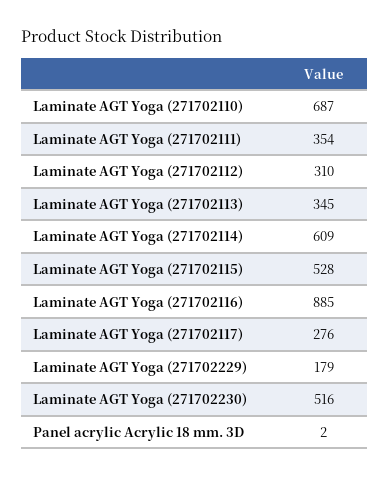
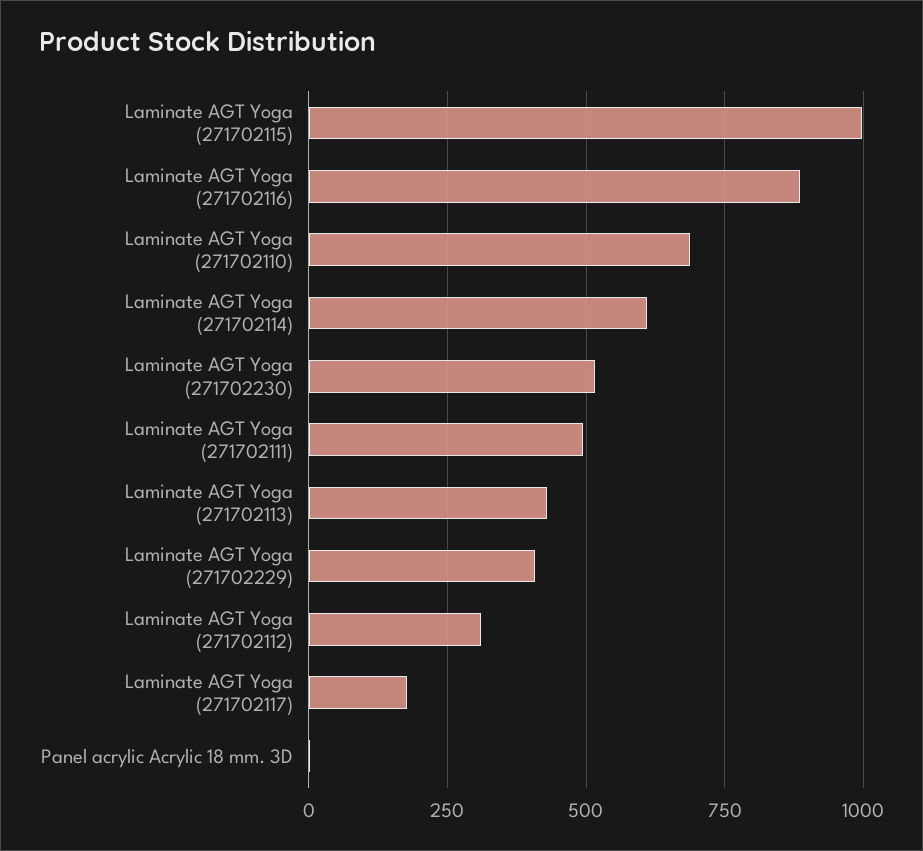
Laminate AGT Yoga (271702111): 354 -> 500
Laminate AGT Yoga (271702113): 345 -> 425
Laminate AGT Yoga (271702115): 528 -> 1000
Laminate AGT Yoga (271702117): 276 -> 175
Laminate AGT Yoga (271702229): 179 -> 400

